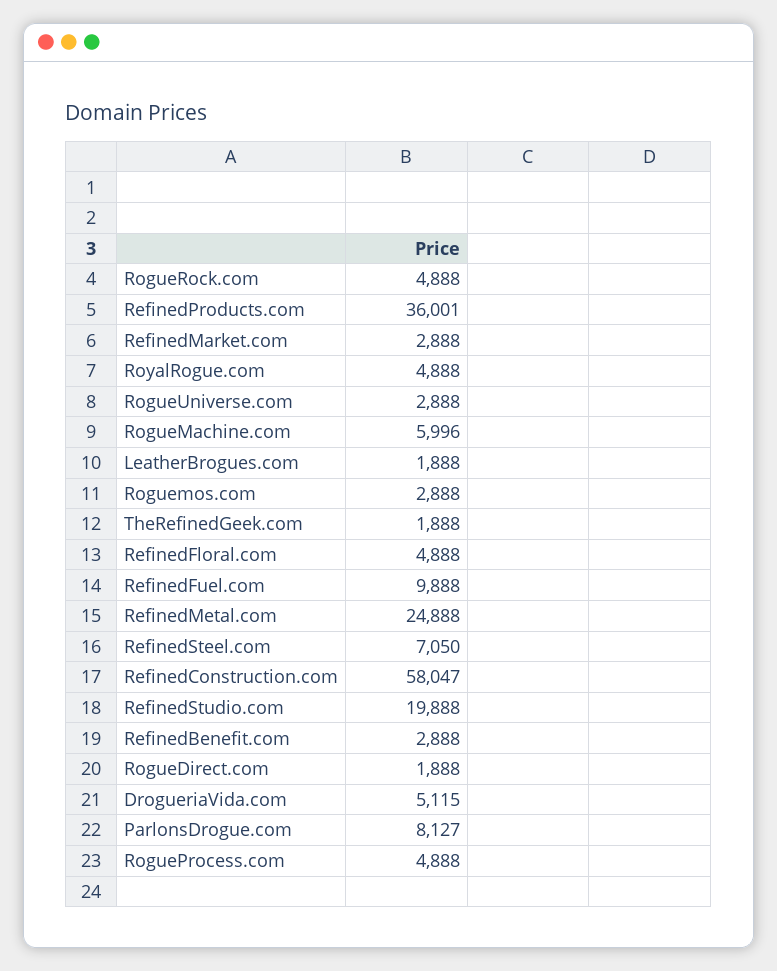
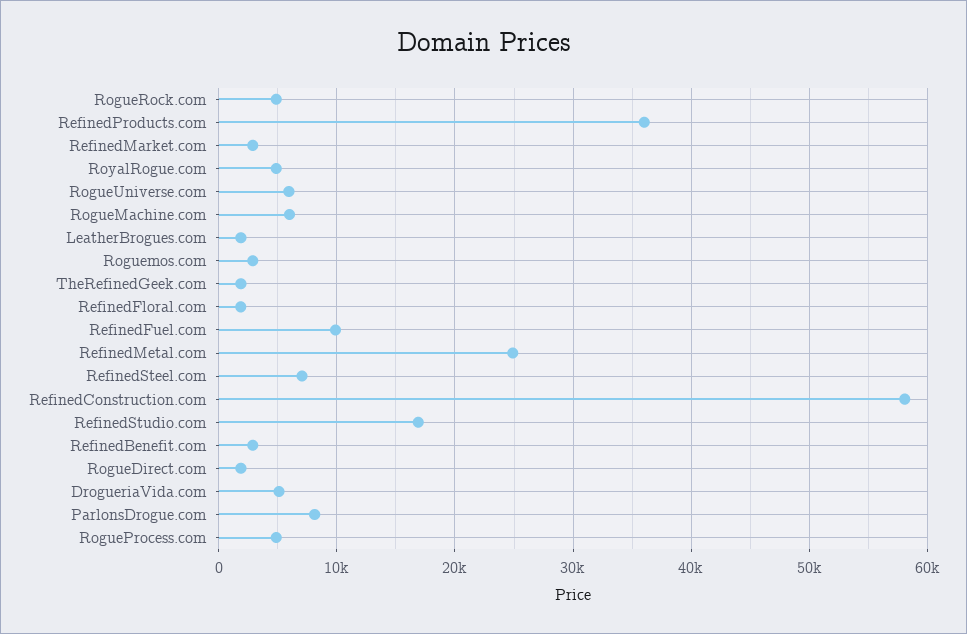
RogueUniverse.com: 2888 -> 6000
RefinedFloral.com: 4888 -> 2000
RefinedStudio.com: 19888 -> 17000

